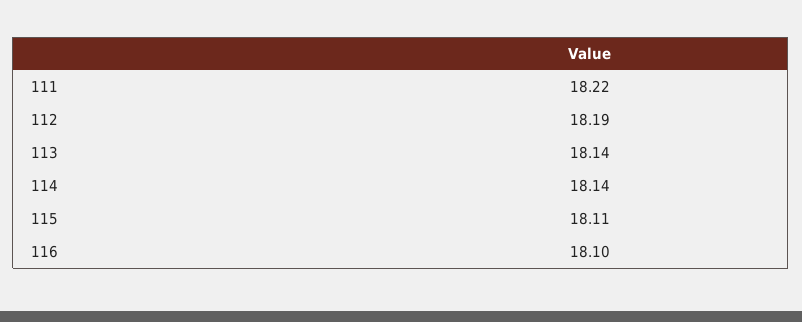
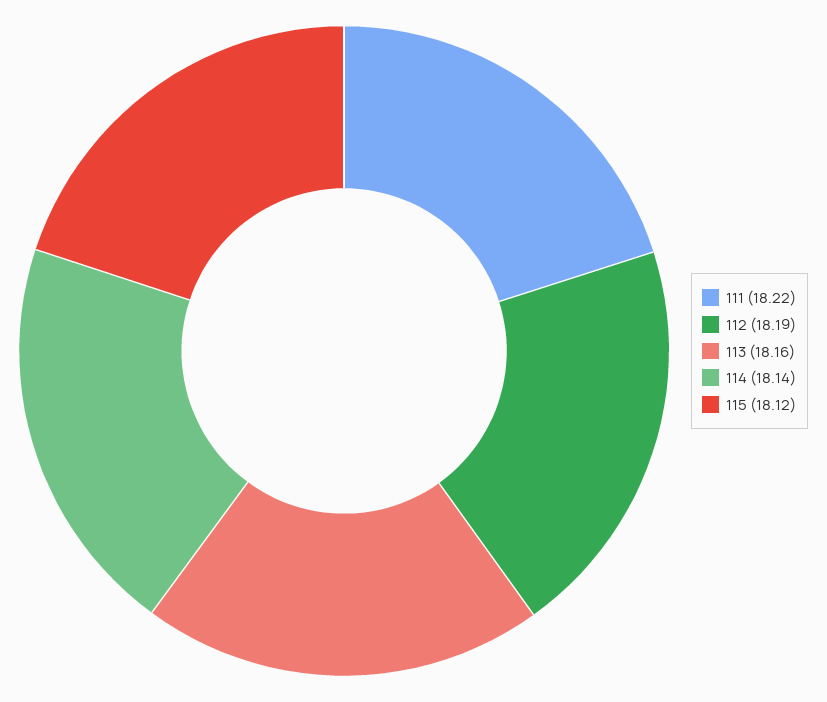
113: 18.14 -> 18.16
115: 18.11 -> 18.12
116: 18.1 -> none

